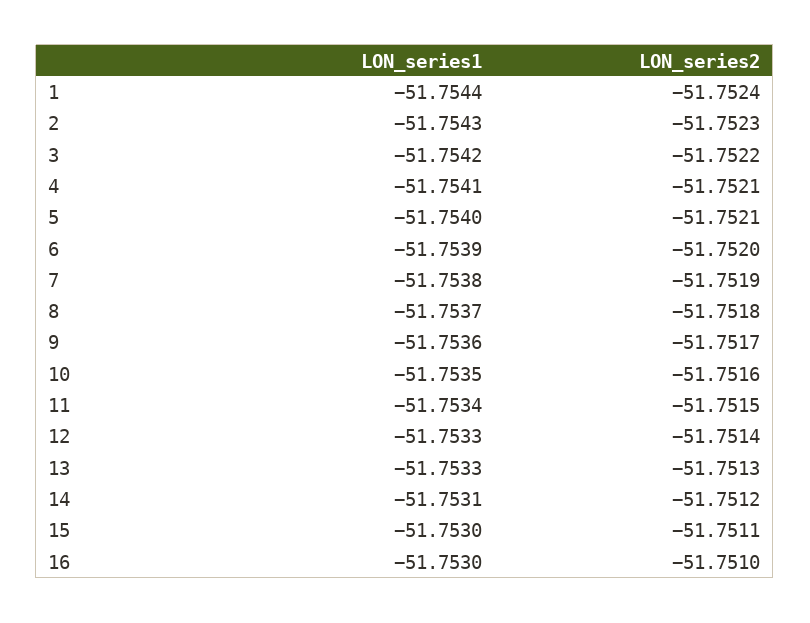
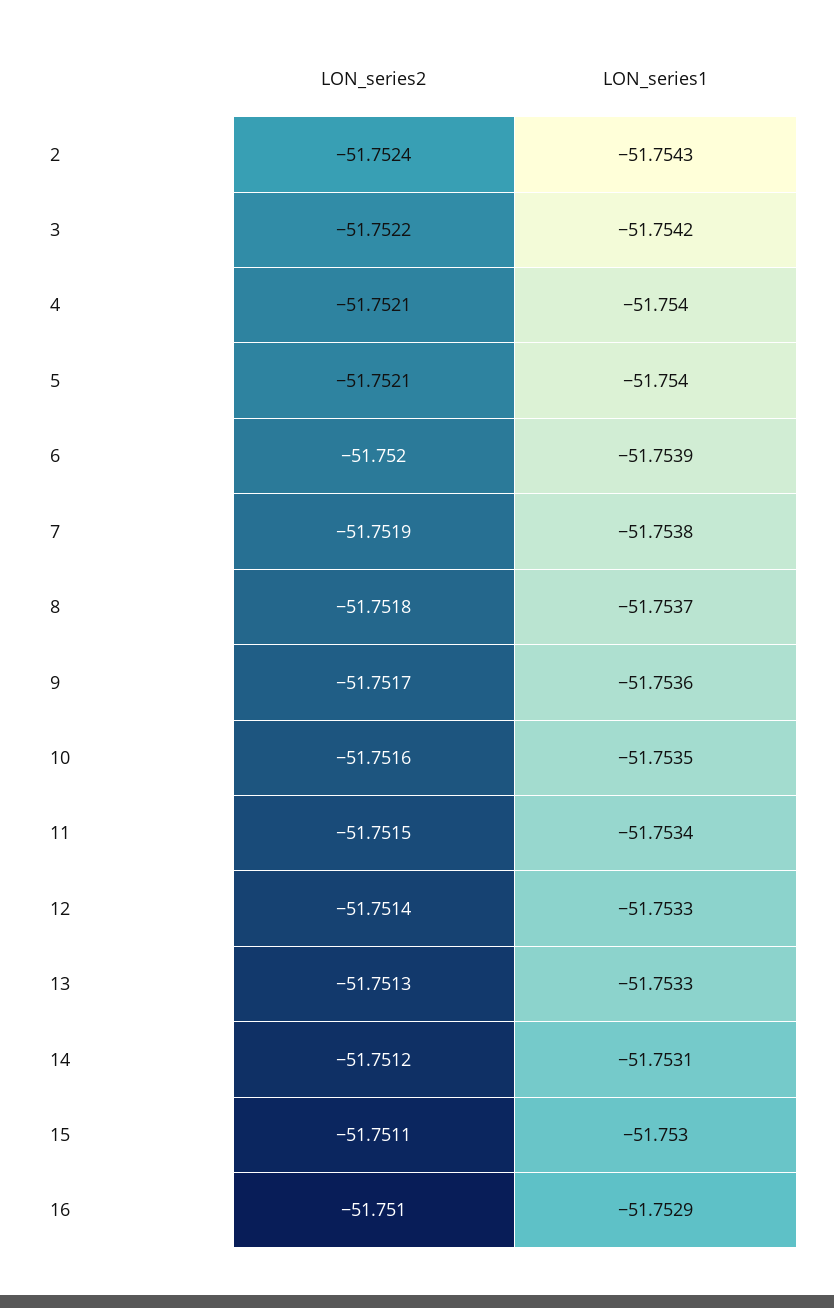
LON_series1, 1: -51.7544 -> none
LON_series2, 1: -51.7524 -> none
LON_series2, 2: -51.7523 -> -51.7524
LON_series1, 4: -51.7541 -> -51.754
LON_series1, 16: -51.753 -> -51.7529

